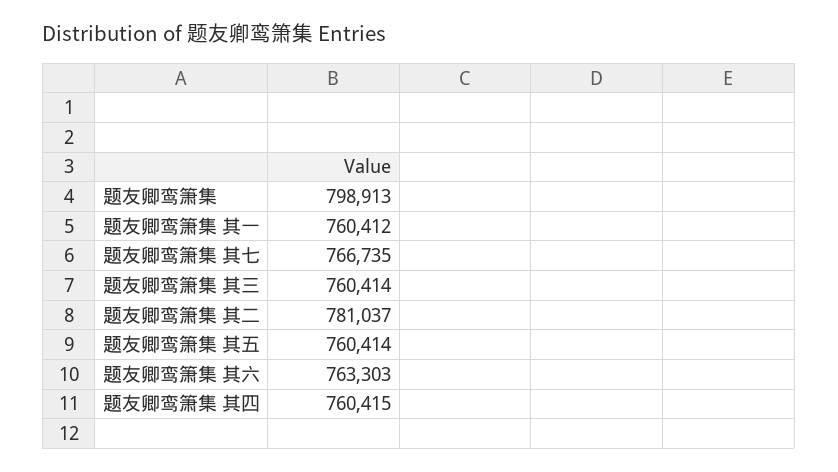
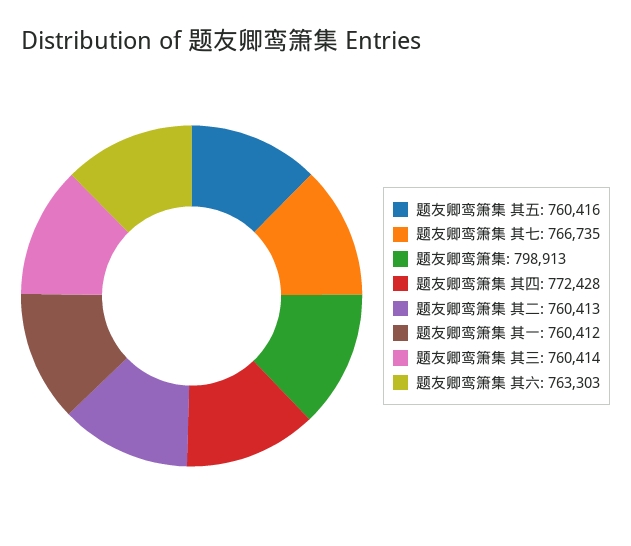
题友卿鸾箫集 其二: 781037 -> 760413
题友卿鸾箫集 其五: 760414 -> 760416
题友卿鸾箫集 其四: 760415 -> 772428

